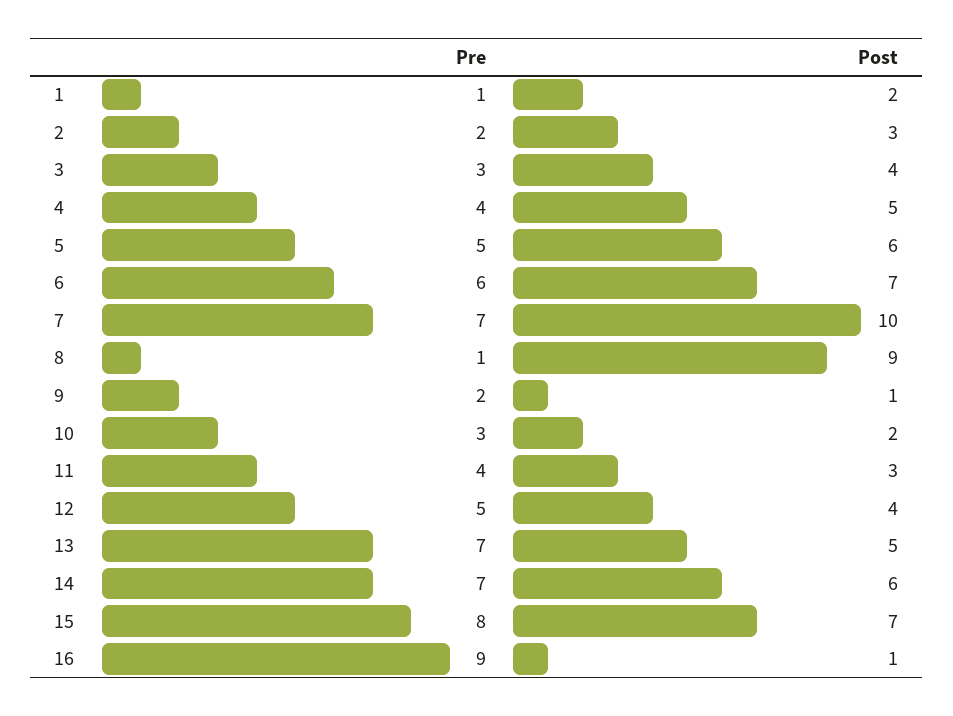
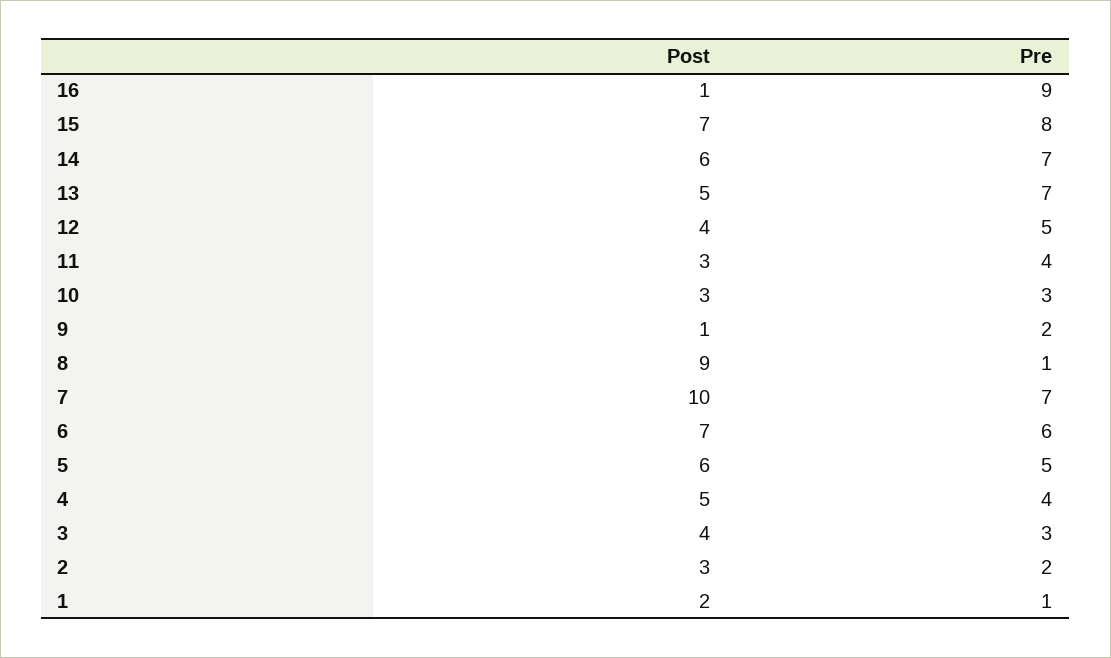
Post, 10: 2 -> 3

